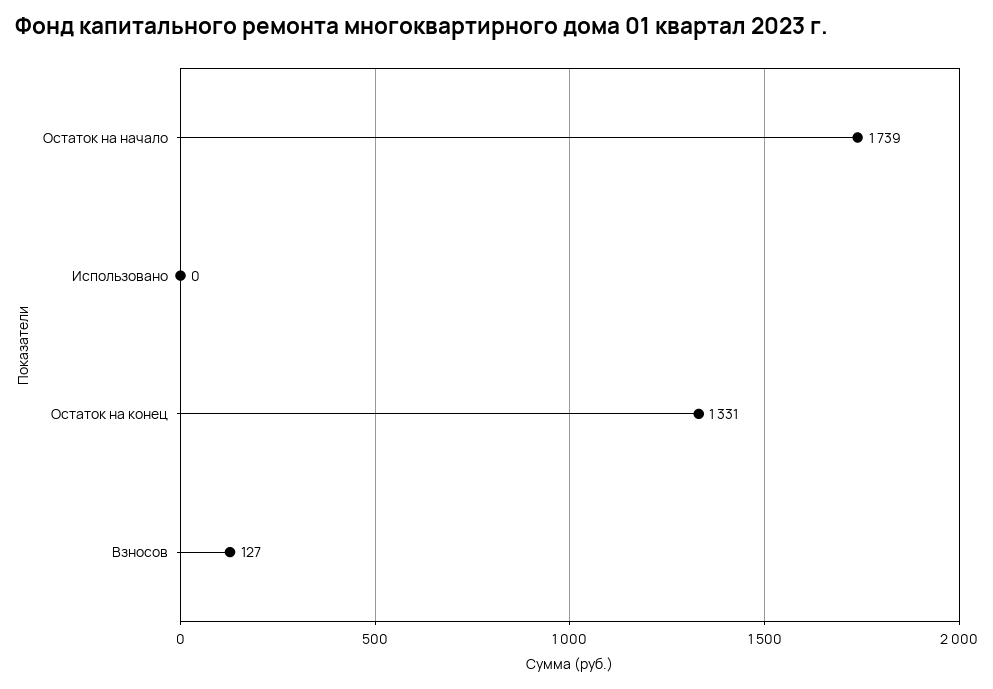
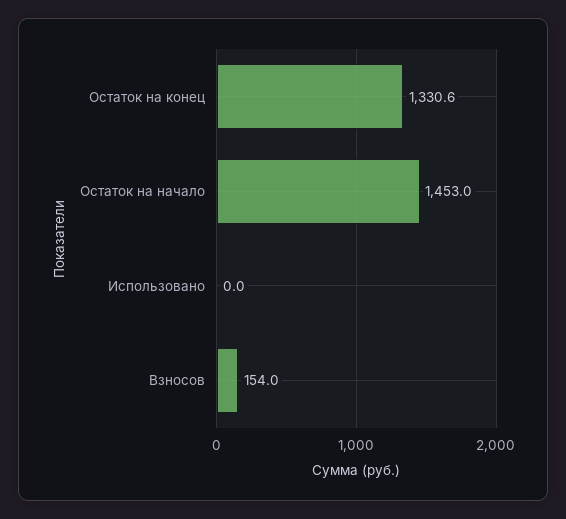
Остаток на начало: 1739 -> 1453
Взносов: 127 -> 154

